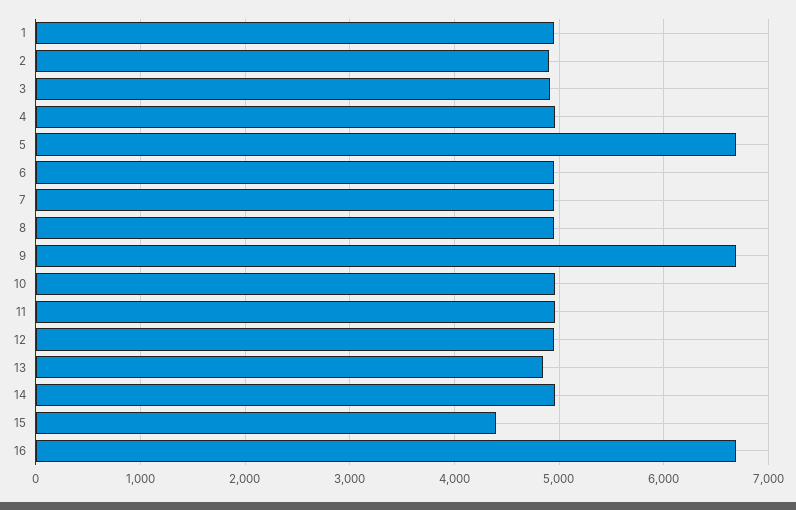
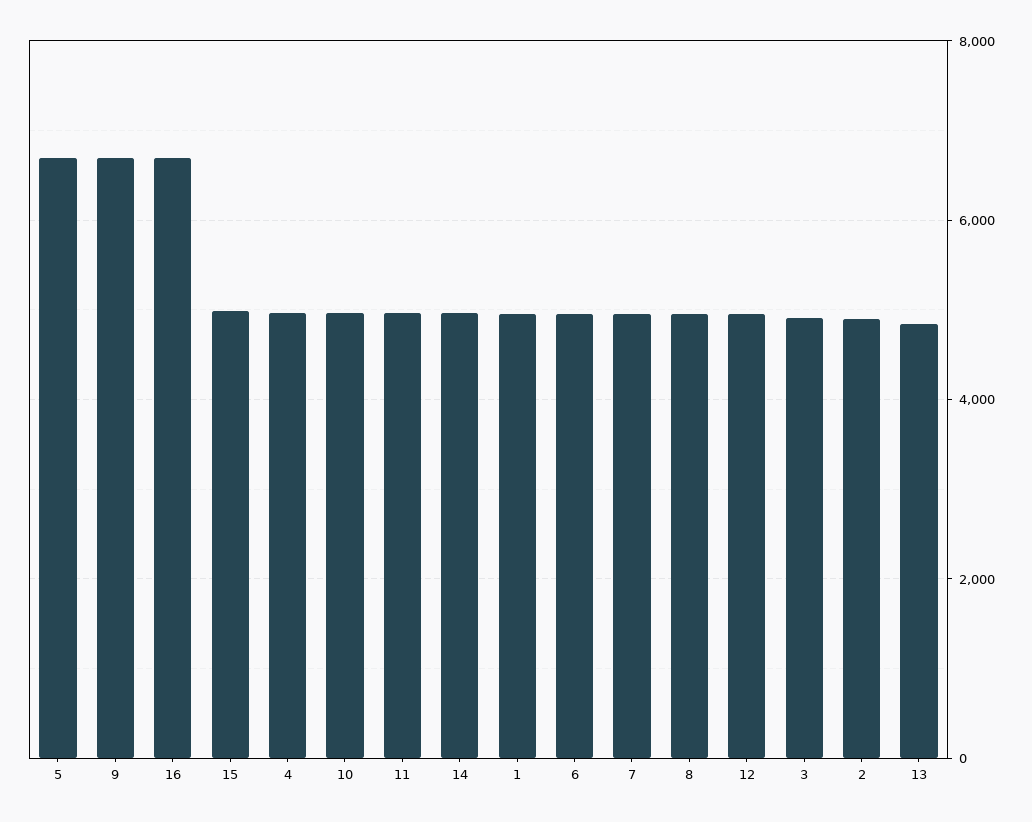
15: 4400 -> 5000

